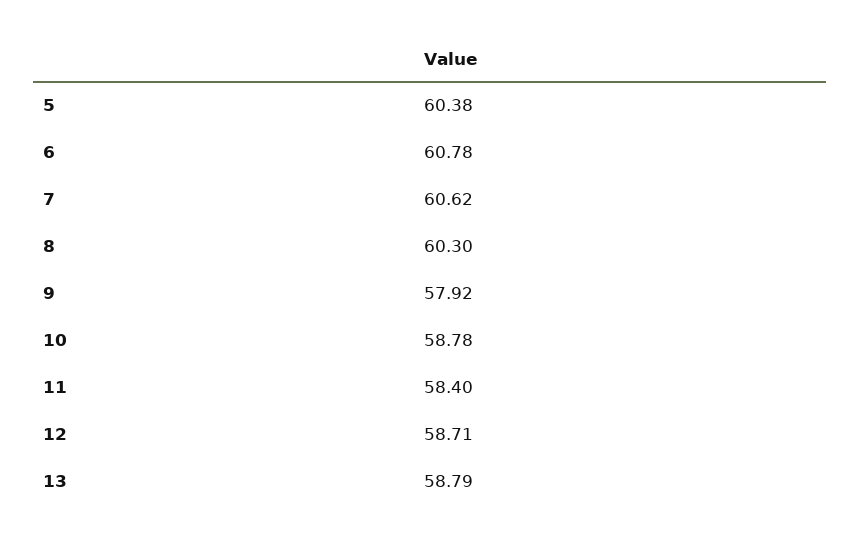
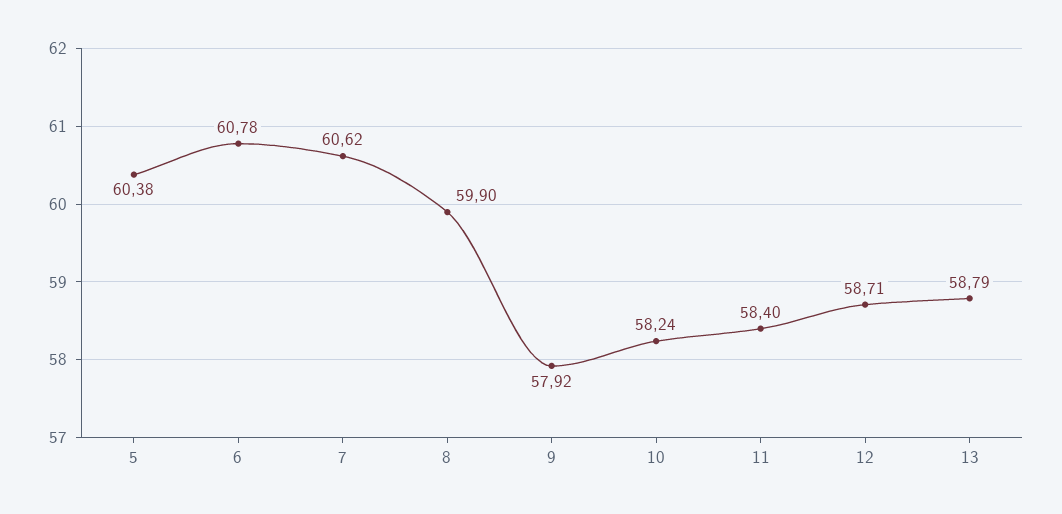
8: 60.3 -> 59.9
10: 58.78 -> 58.24

